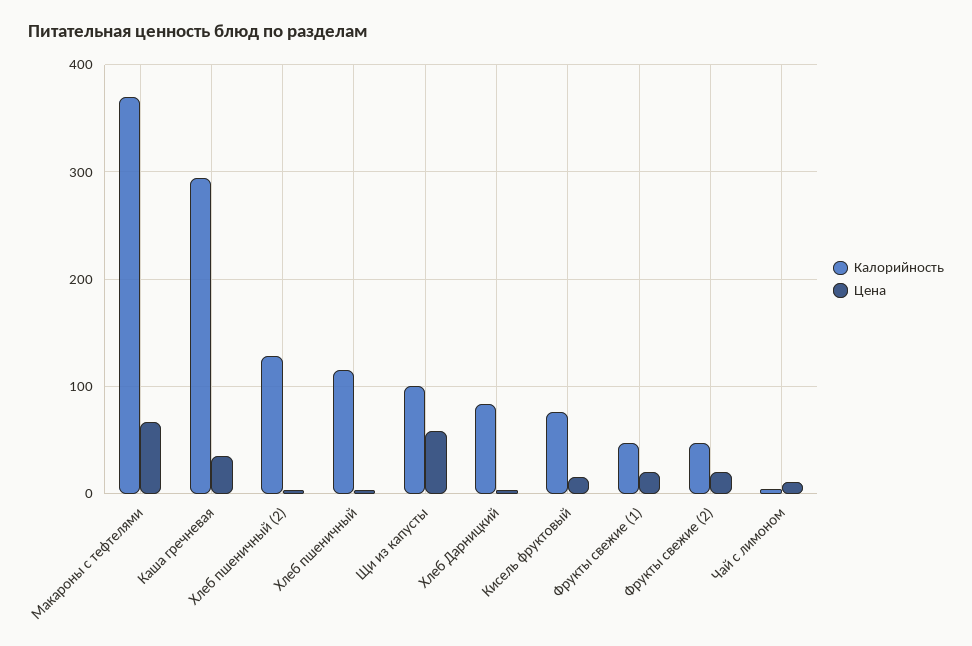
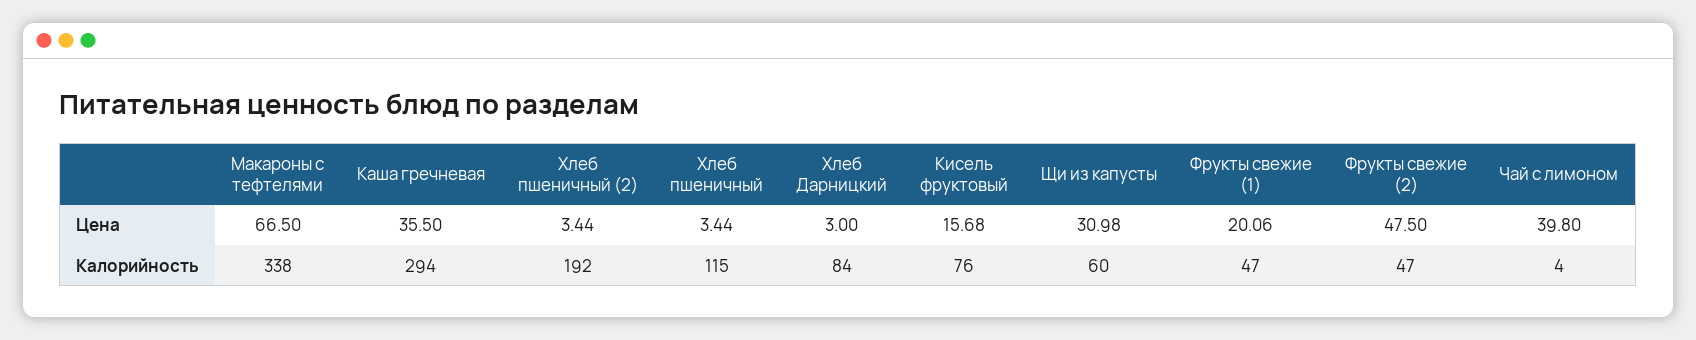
Калорийность, Макароны с тефтелями: 370 -> 338
Калорийность, Хлеб пшеничный (2): 130 -> 192
Калорийность, Щи из капусты: 100 -> 60
Цена, Щи из капусты: 60 -> 30.98
Цена, Фрукты свежие (2): 20 -> 47.5
Цена, Чай с лимоном: 10 -> 39.8

